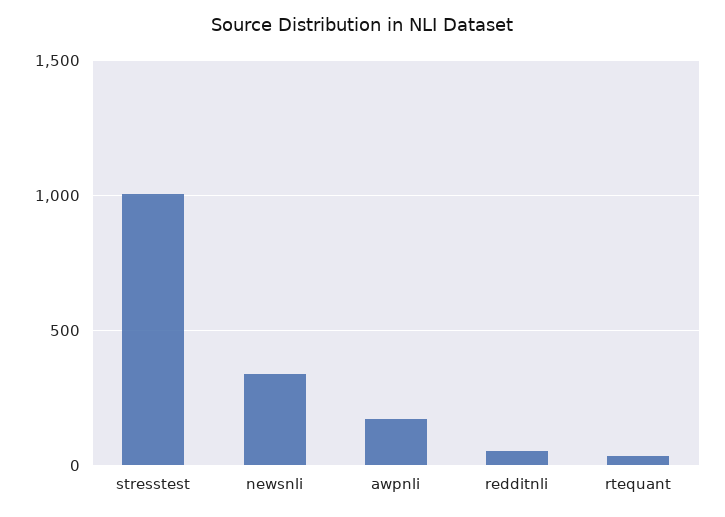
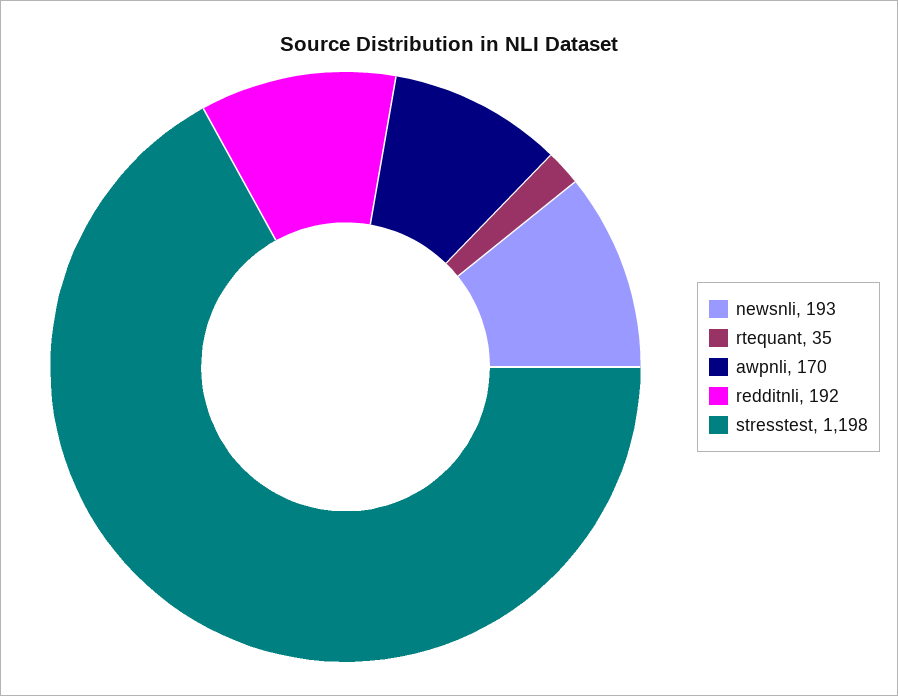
stresstest: 1000 -> 1198
newsnli: 350 -> 193
redditnli: 50 -> 192

